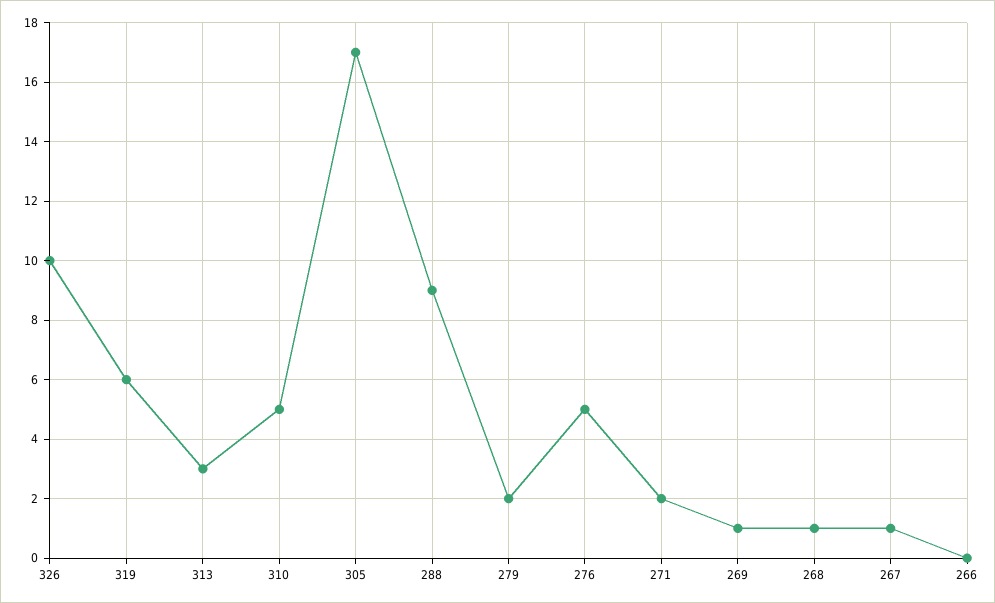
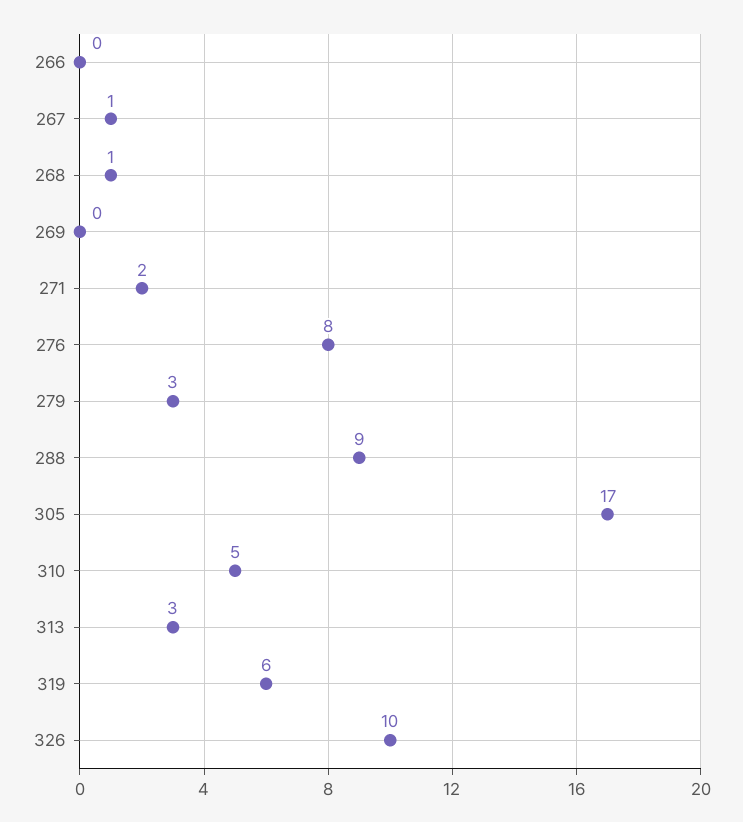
279: 2 -> 3
276: 5 -> 8
269: 1 -> 0

